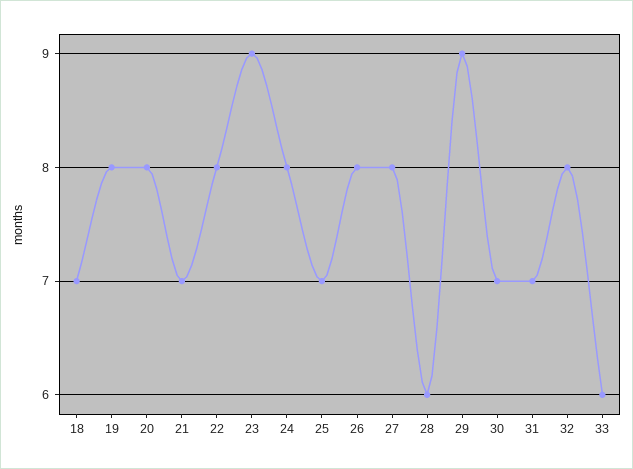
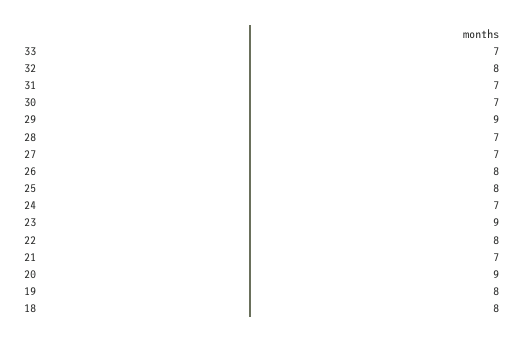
18: 7 -> 8
20: 8 -> 9
24: 8 -> 7
25: 7 -> 8
27: 8 -> 7
28: 6 -> 7
33: 6 -> 7

